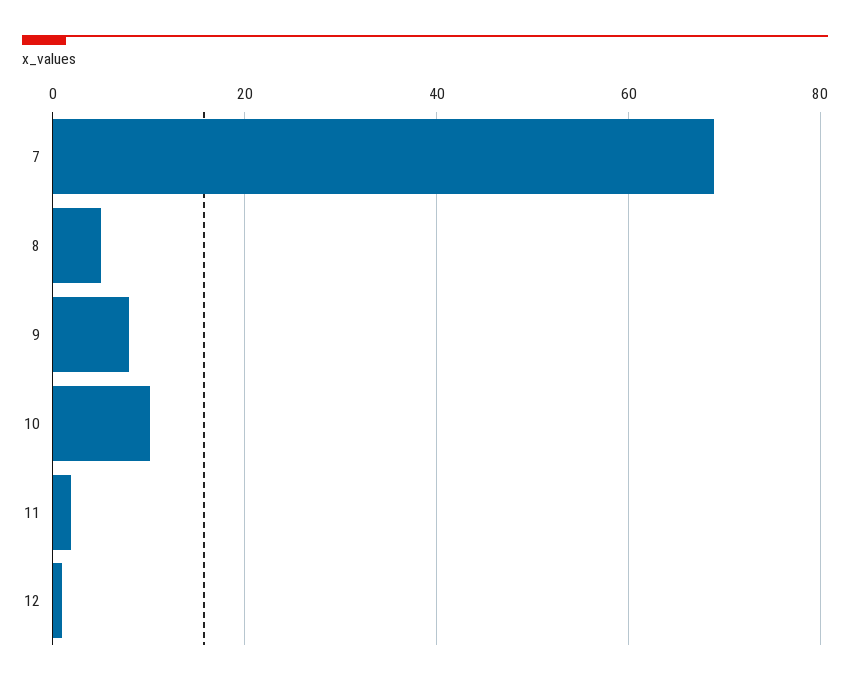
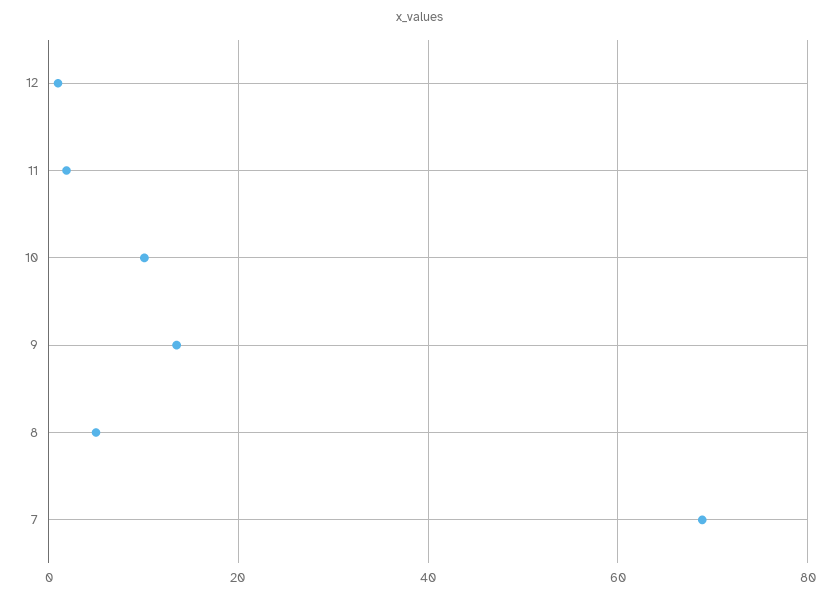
9: 8 -> 14

